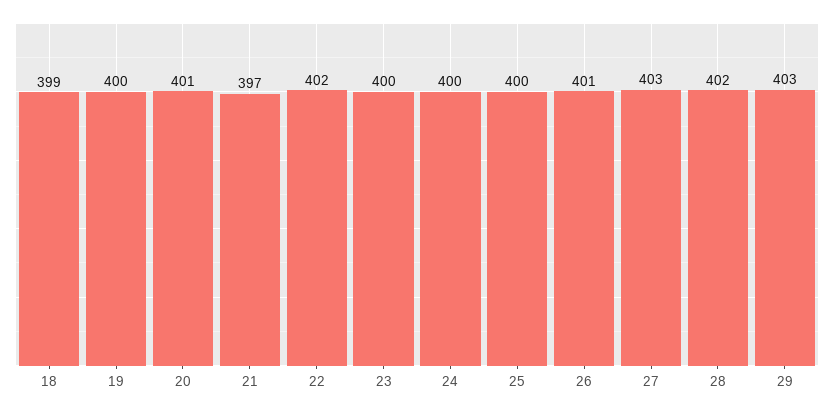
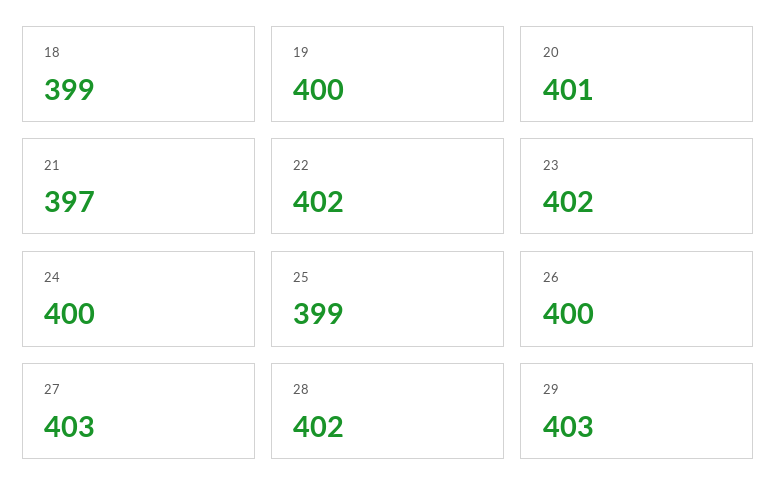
23: 400 -> 402
25: 400 -> 399
26: 401 -> 400

